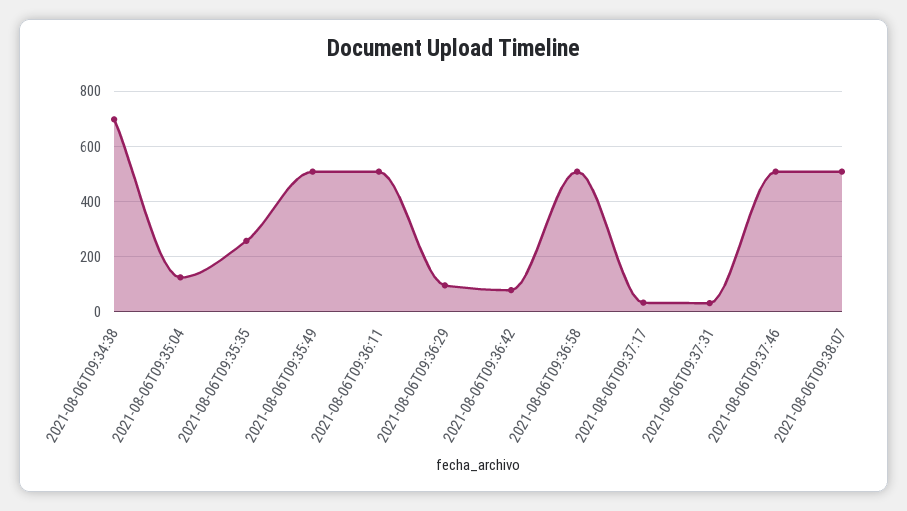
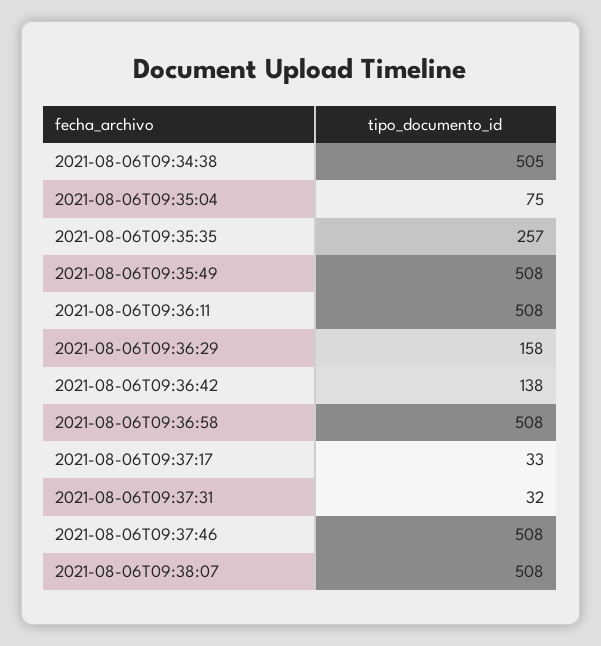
2021-08-06T09:34:38: 700 -> 505
2021-08-06T09:35:04: 125 -> 75
2021-08-06T09:36:29: 100 -> 158
2021-08-06T09:36:42: 75 -> 138

